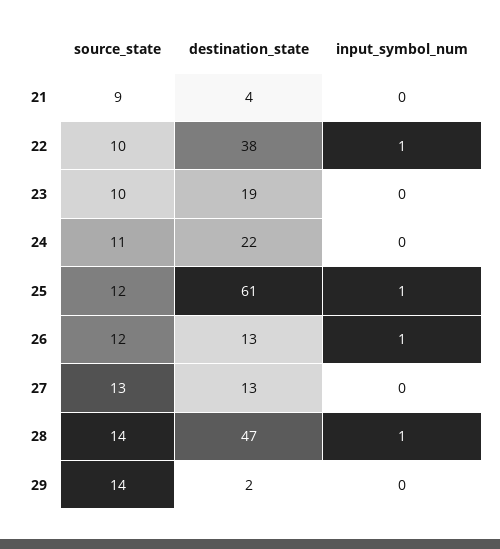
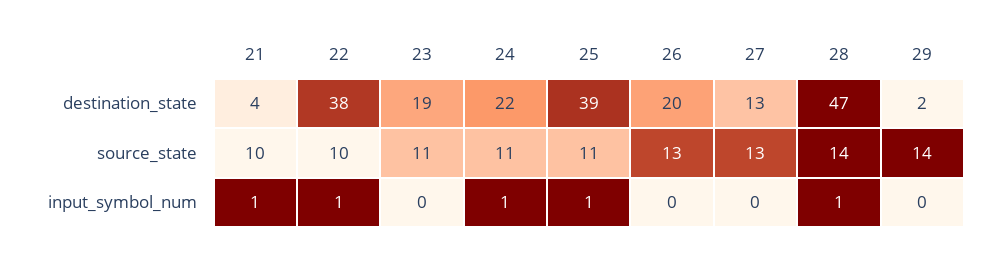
source_state, 21: 9 -> 10
input_symbol_num, 21: 0 -> 1
source_state, 23: 10 -> 11
input_symbol_num, 24: 0 -> 1
source_state, 25: 12 -> 11
destination_state, 25: 61 -> 39
source_state, 26: 12 -> 13
destination_state, 26: 13 -> 20
input_symbol_num, 26: 1 -> 0

